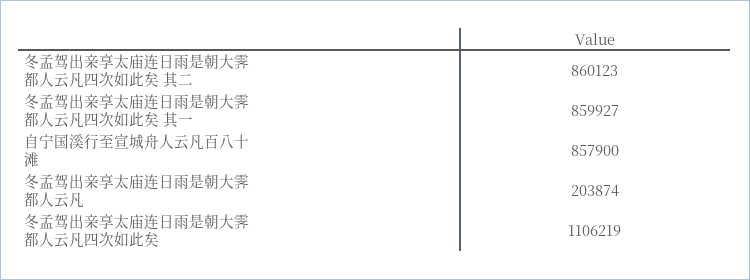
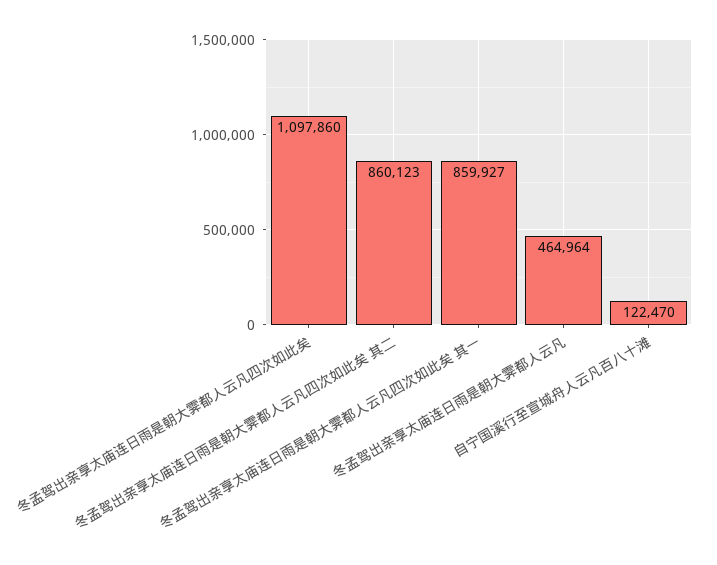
自宁国溪行至宣城舟人云凡百八十滩: 857900 -> 122470
冬孟驾出亲享太庙连日雨是朝大霁都人云凡: 203874 -> 464964
冬孟驾出亲享太庙连日雨是朝大霁都人云凡四次如此矣: 1106219 -> 1097860

